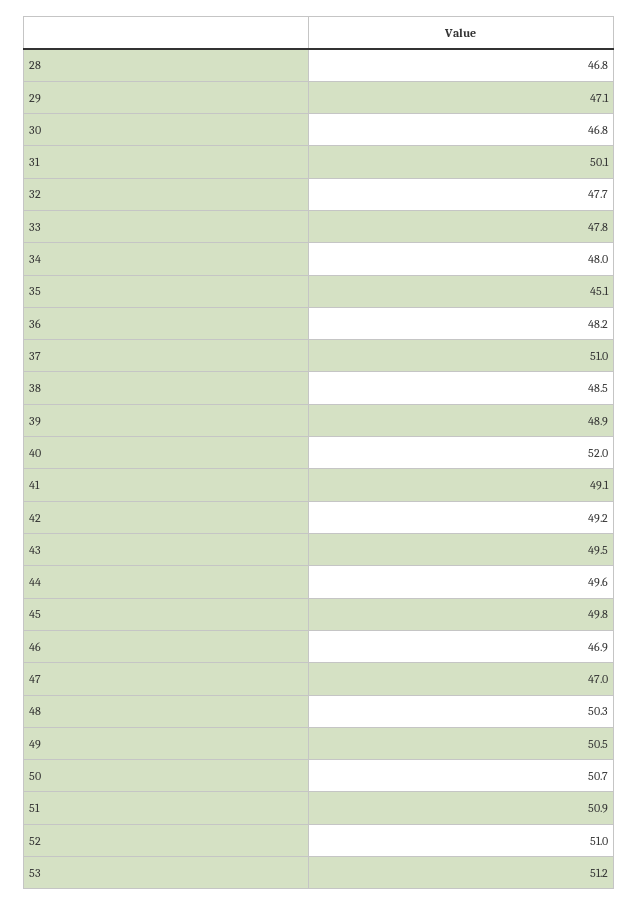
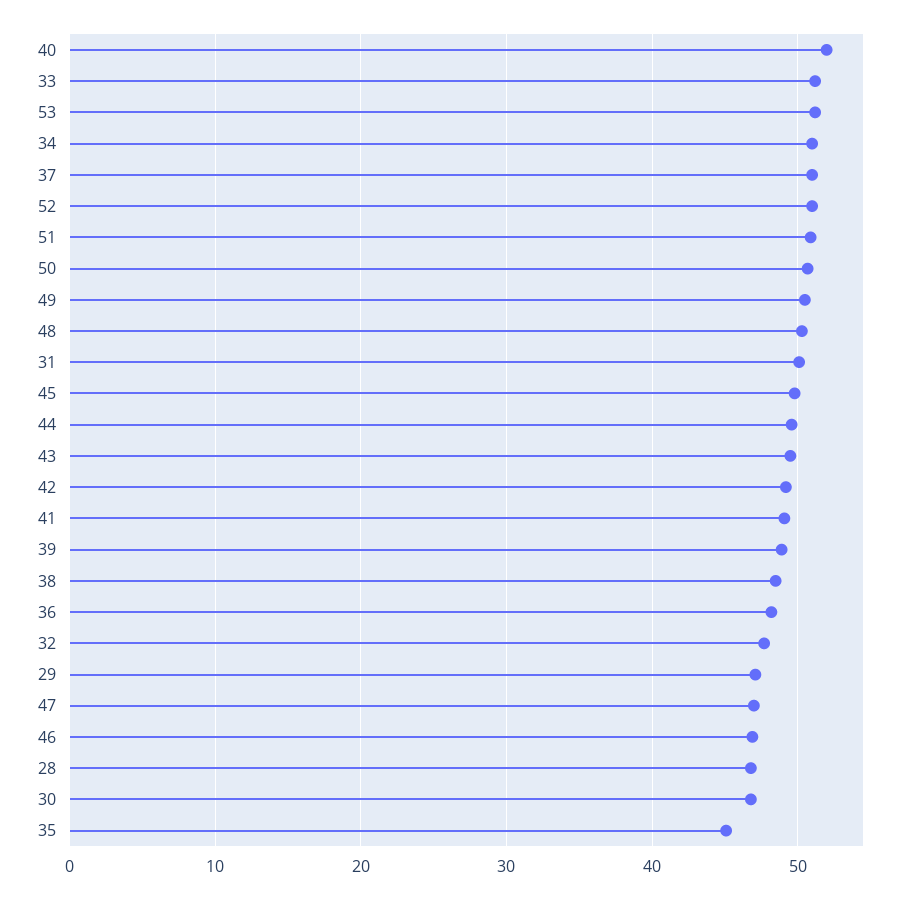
33: 47.8 -> 51
34: 48 -> 51

